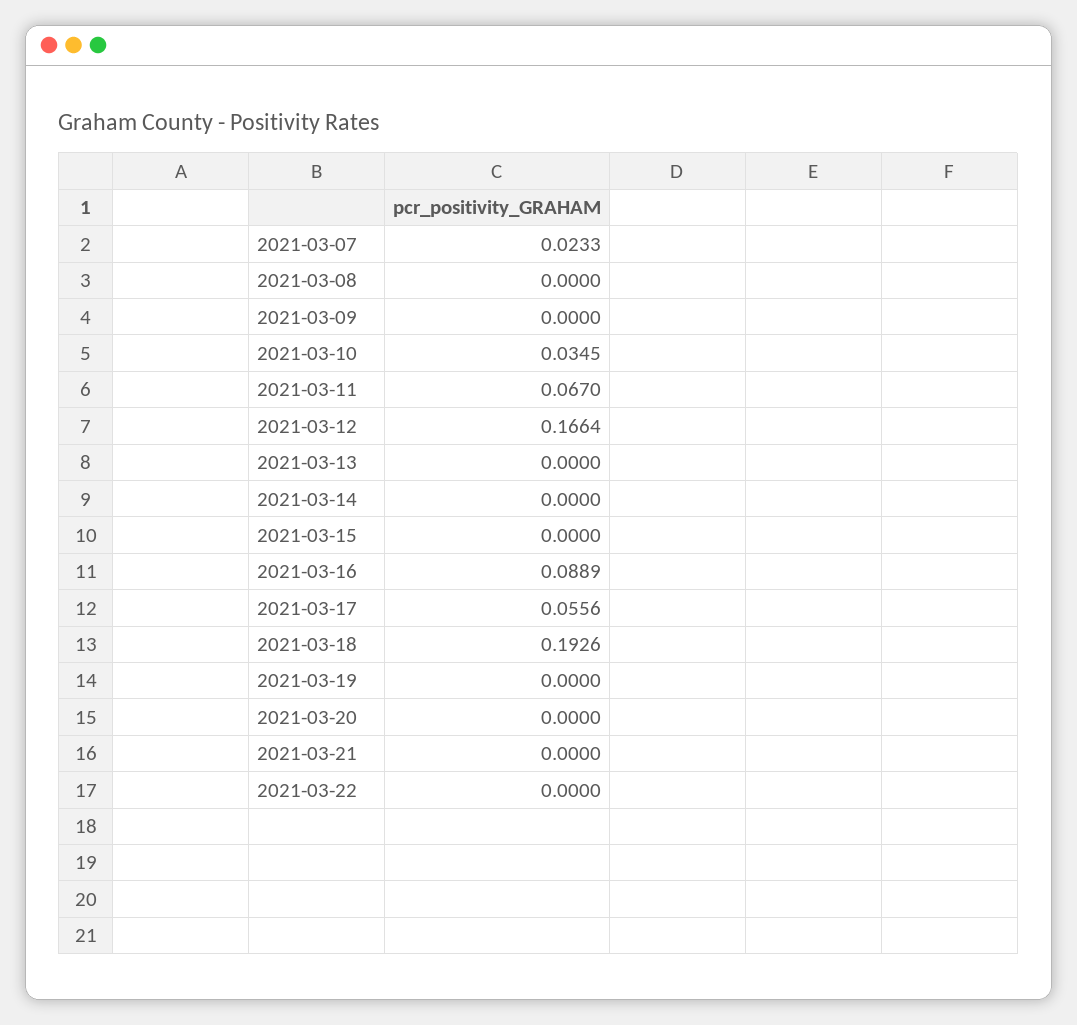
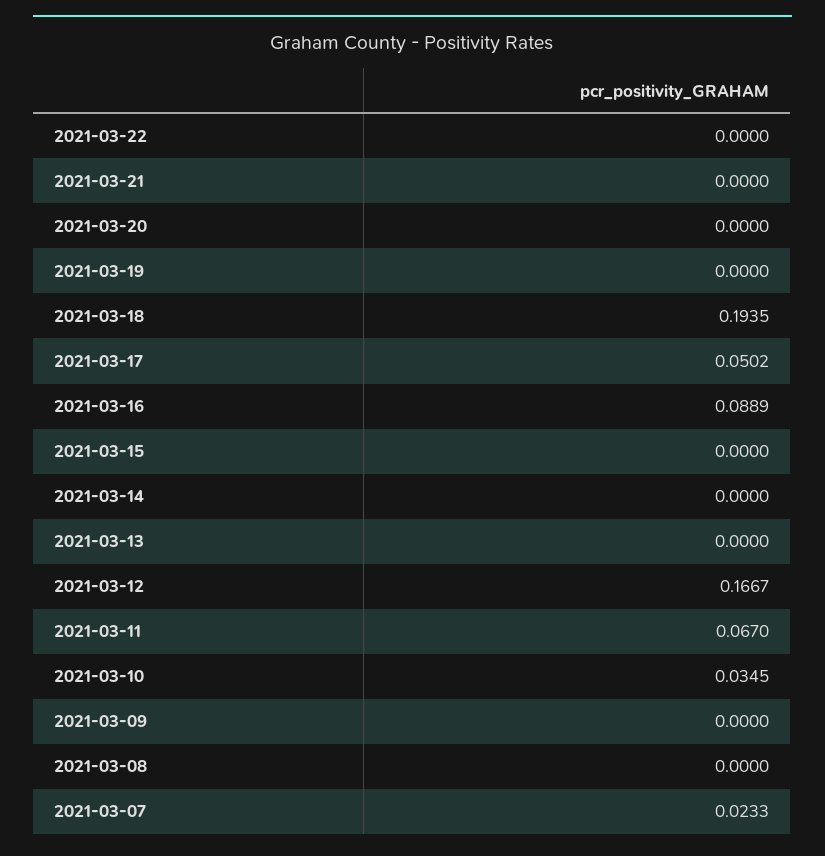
2021-03-12: 0.1664 -> 0.1667
2021-03-17: 0.0556 -> 0.0502
2021-03-18: 0.1926 -> 0.1935

